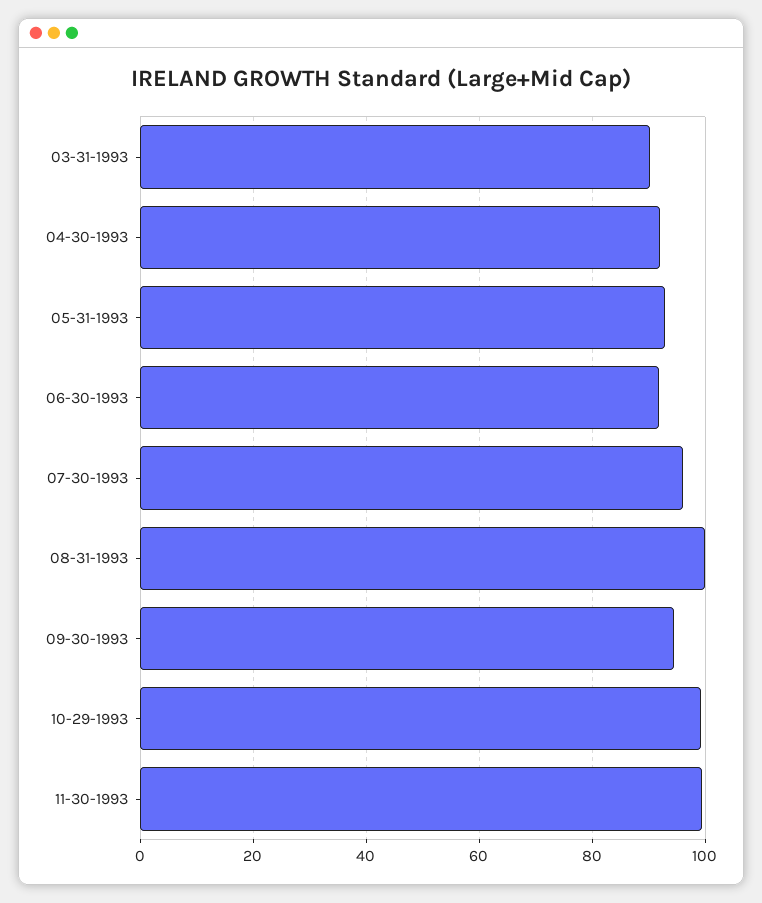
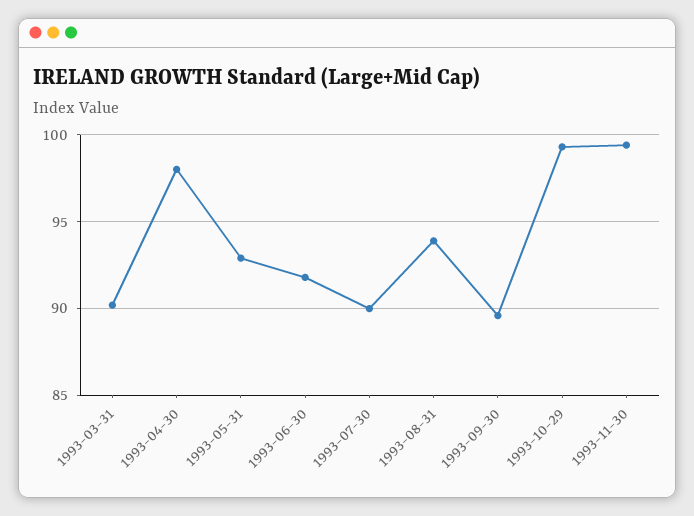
04-30-1993: 92 -> 98
07-30-1993: 96 -> 90
08-31-1993: 100 -> 94
09-30-1993: 94 -> 89.5

